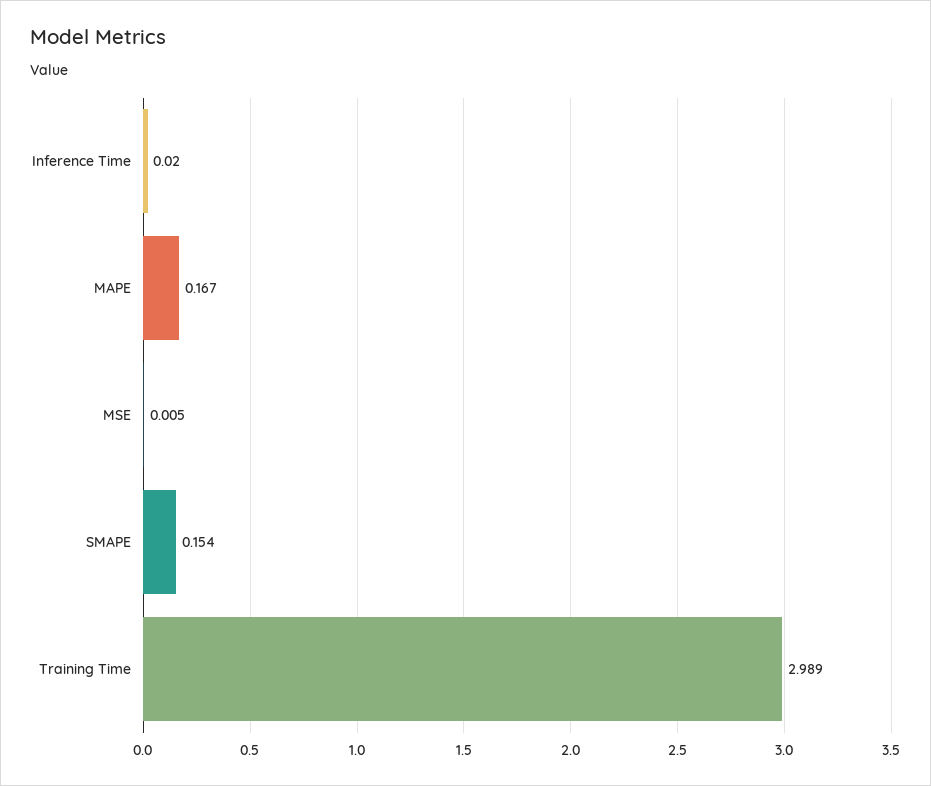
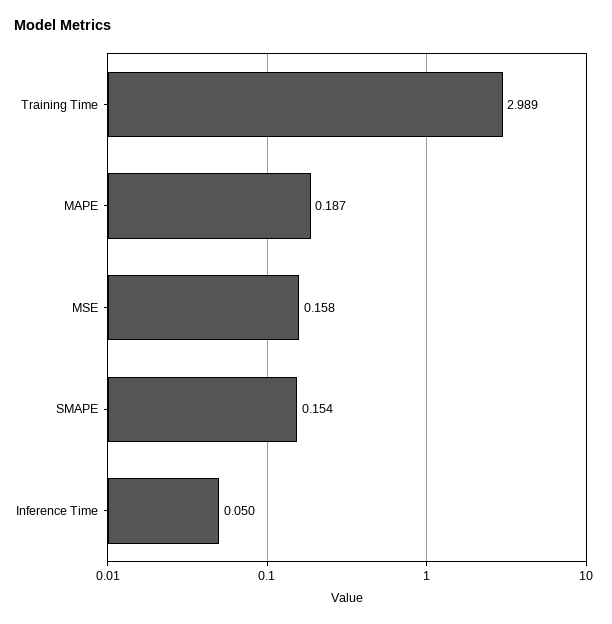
Inference Time: 0.02 -> 0.05
MAPE: 0.167 -> 0.187
MSE: 0.005 -> 0.158

